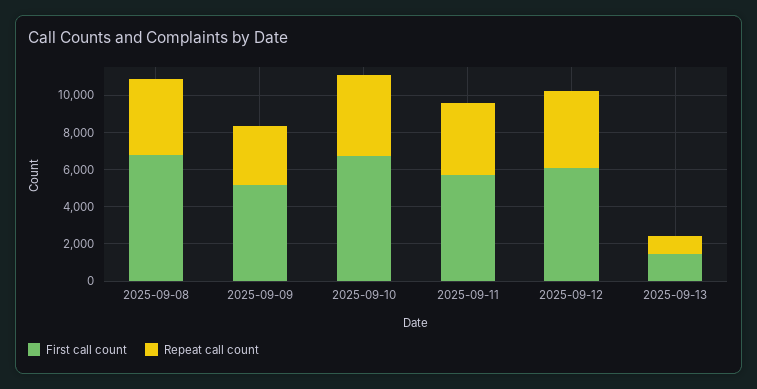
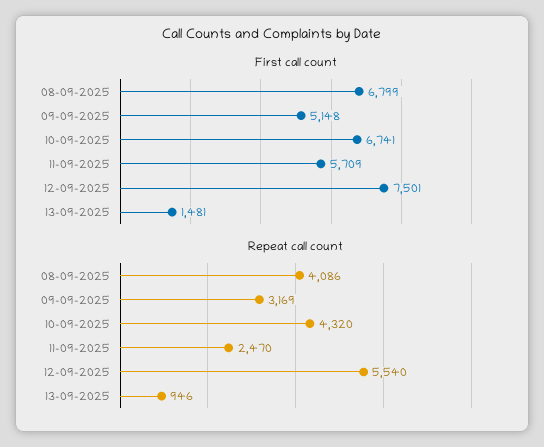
Repeat call count, 2025-09-11: 4000 -> 2470
First call count, 2025-09-12: 6000 -> 7501
Repeat call count, 2025-09-12: 4000 -> 5540

